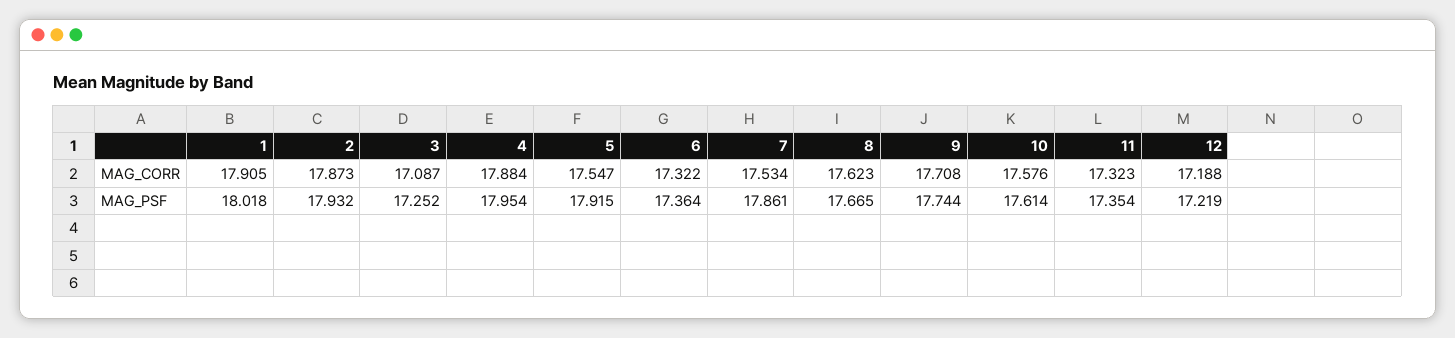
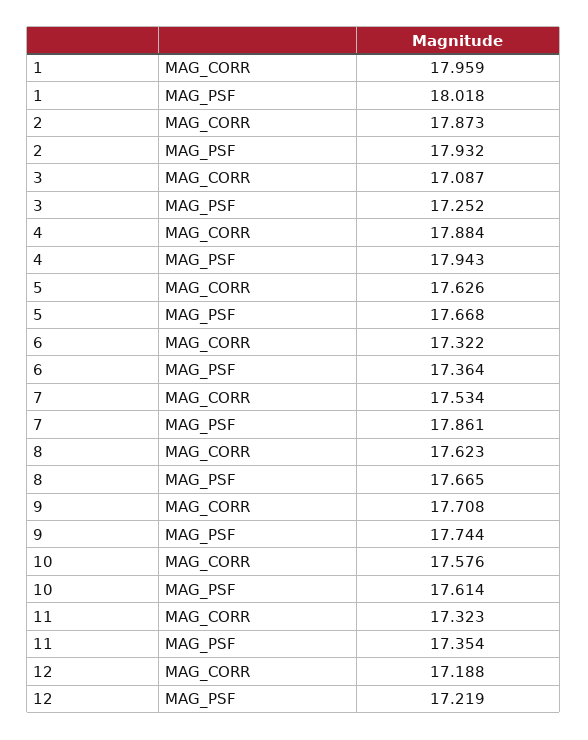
1, MAG_CORR: 17.905 -> 17.959
5, MAG_CORR: 17.547 -> 17.626
4, MAG_PSF: 17.954 -> 17.943
5, MAG_PSF: 17.915 -> 17.668

